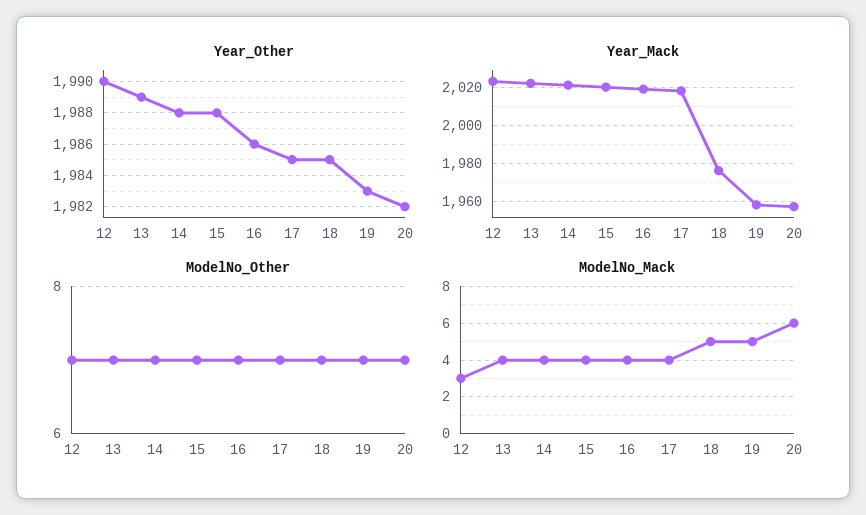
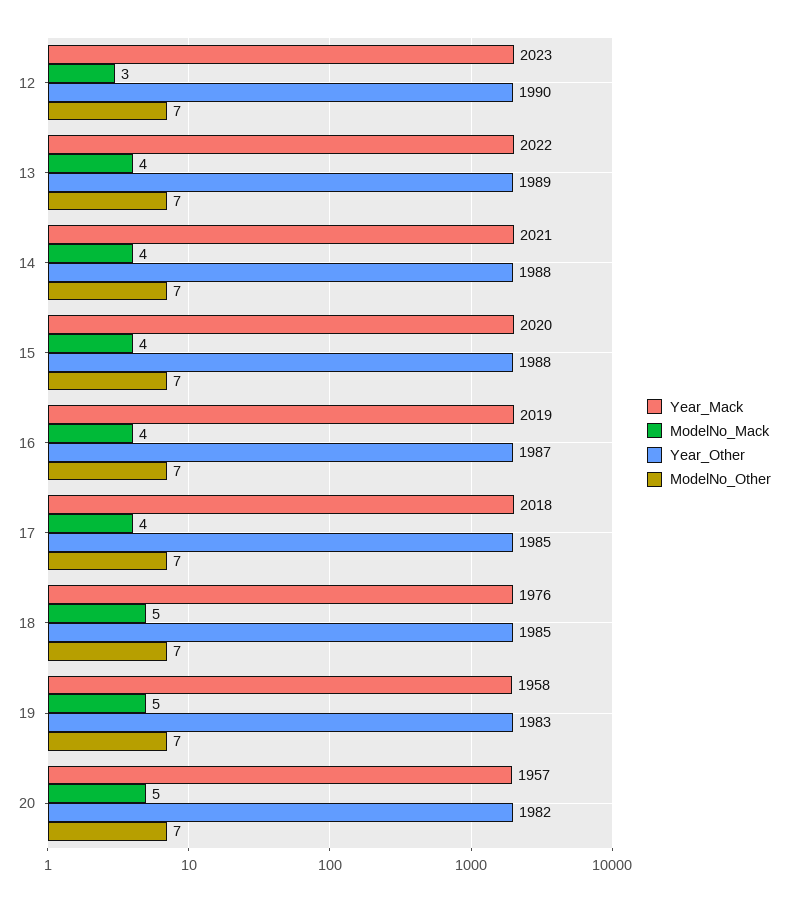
Year_Other, 16: 1986 -> 1987
ModelNo_Mack, 20: 6 -> 5

